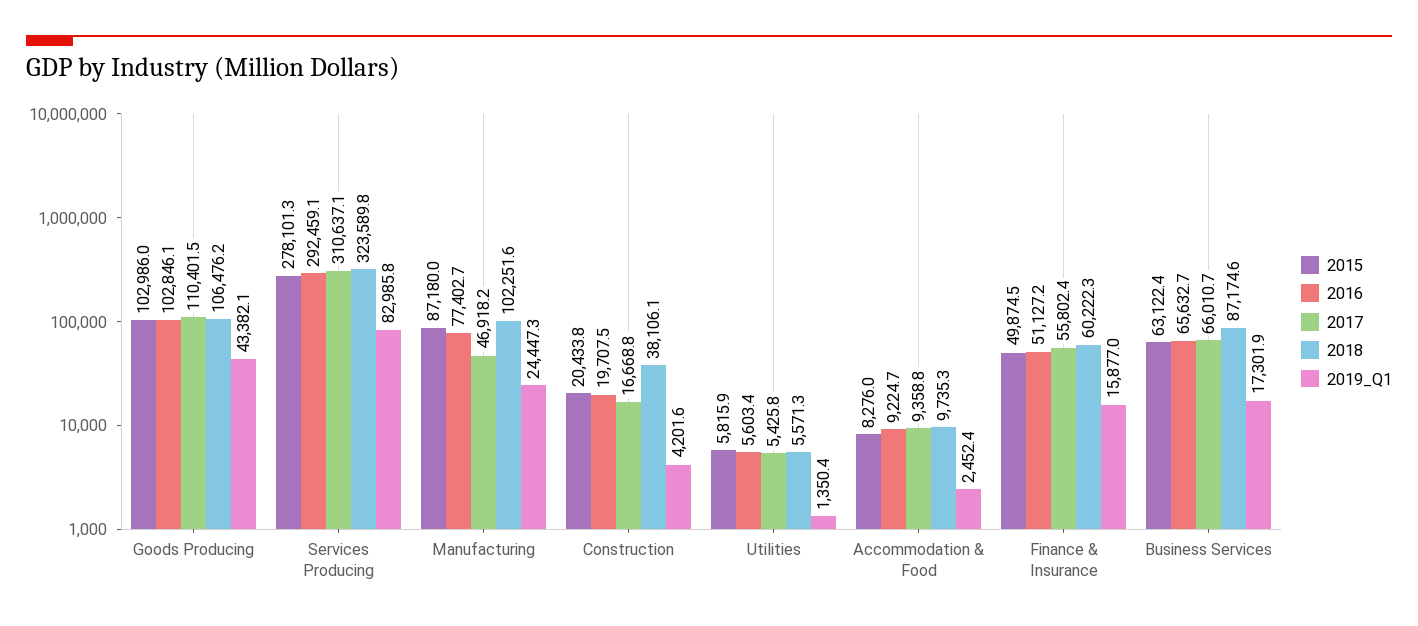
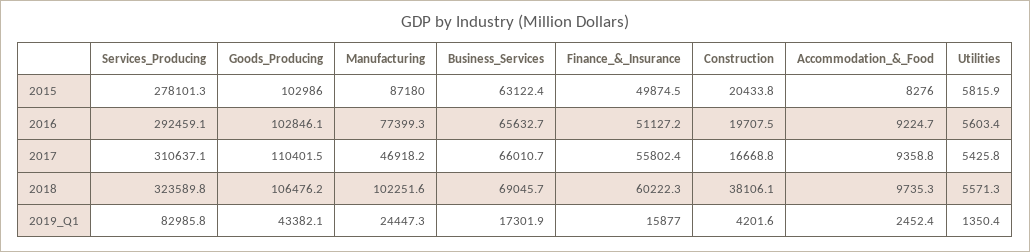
2016, Manufacturing: 77402.7 -> 77399.3
2018, Business Services: 87174.6 -> 69045.7

